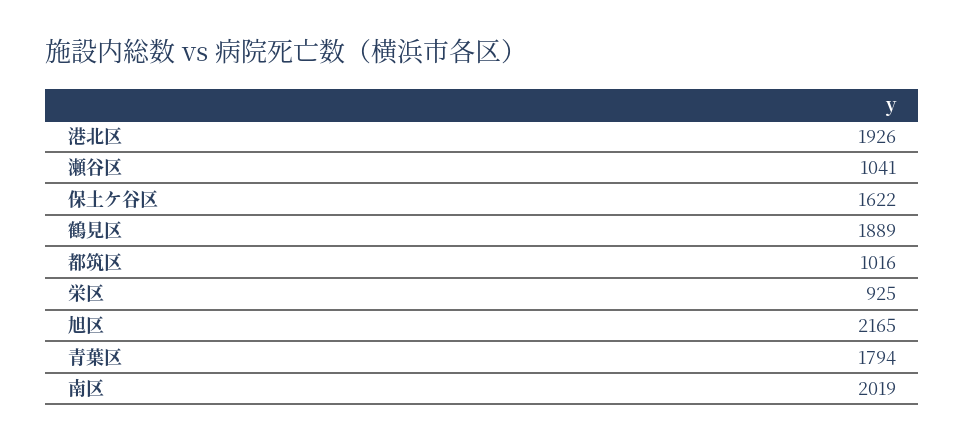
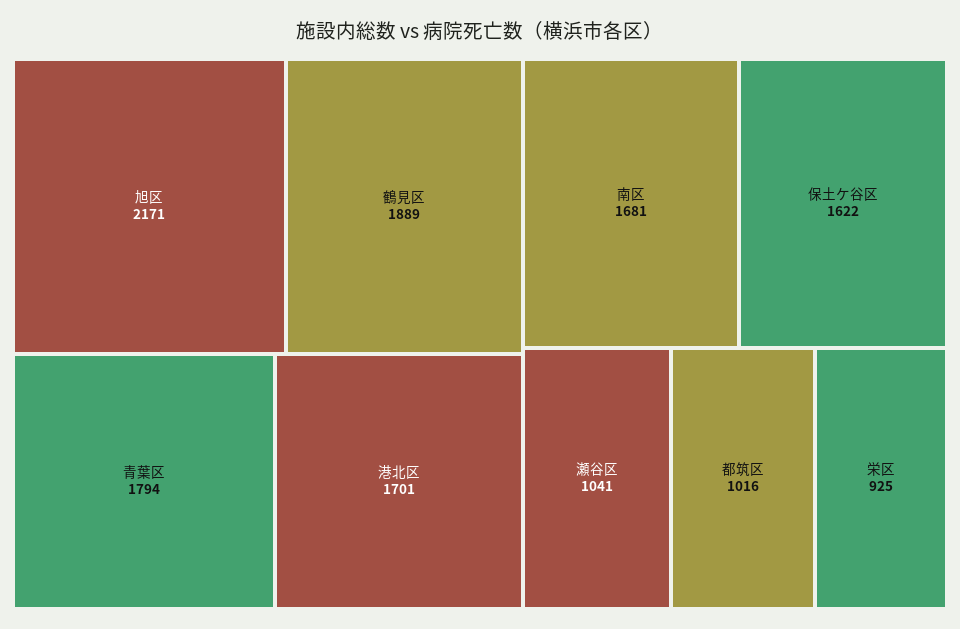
港北区: 1926 -> 1701
旭区: 2165 -> 2171
南区: 2019 -> 1681

